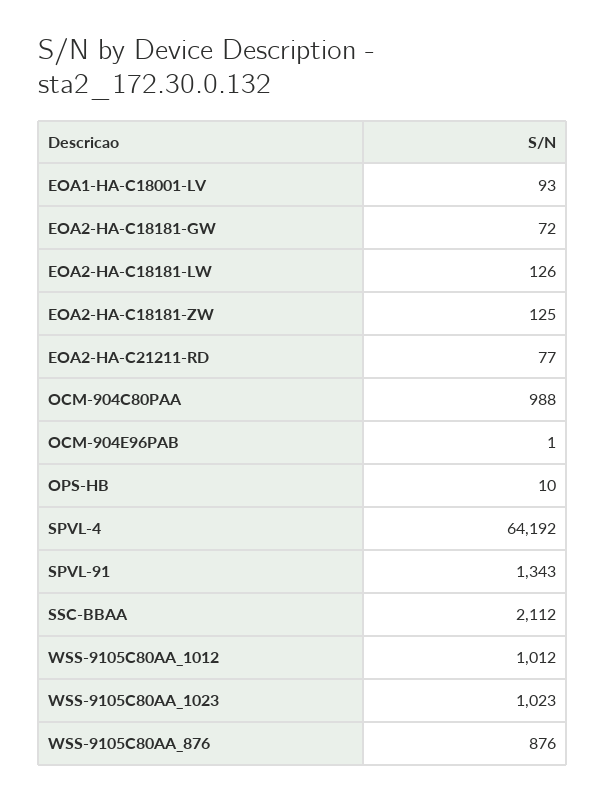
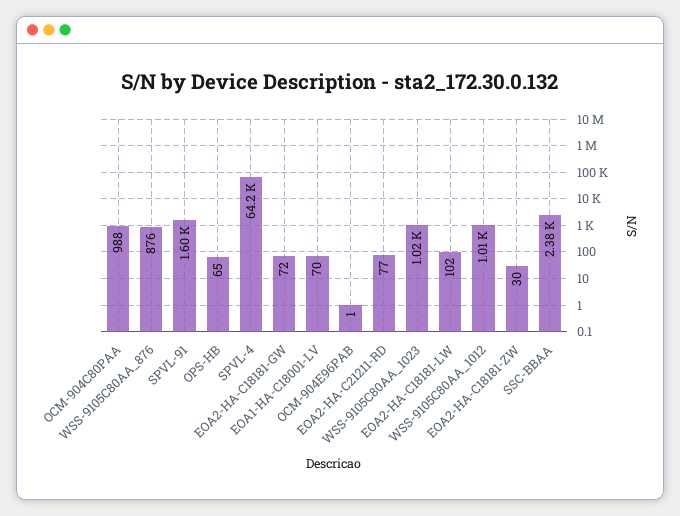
EOA1-HA-C18001-LV: 93 -> 70
EOA2-HA-C18181-LW: 126 -> 102
EOA2-HA-C18181-ZW: 125 -> 30
OPS-HB: 10 -> 65
SPVL-91: 1343 -> 1600
SSC-BBAA: 2112 -> 2380

